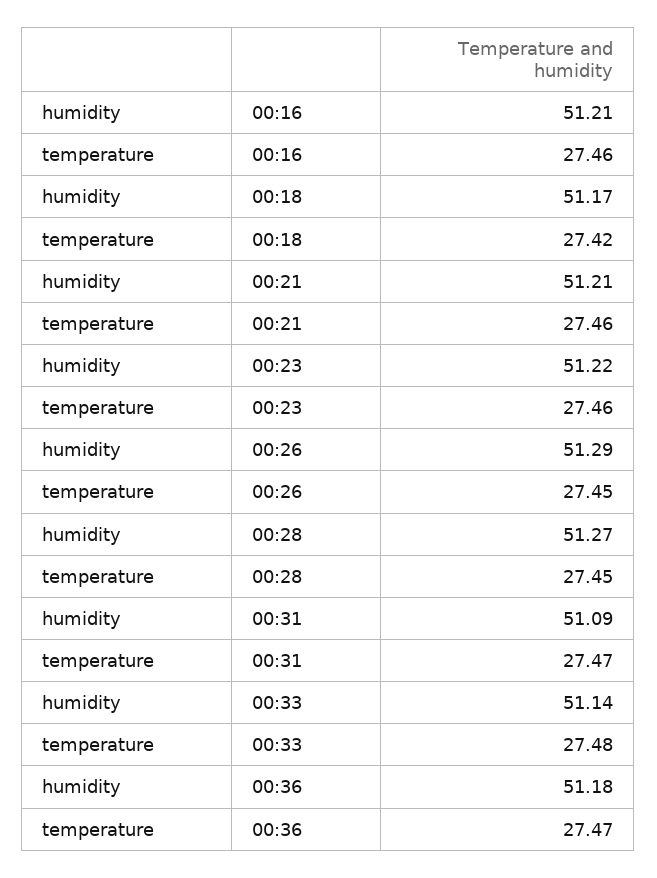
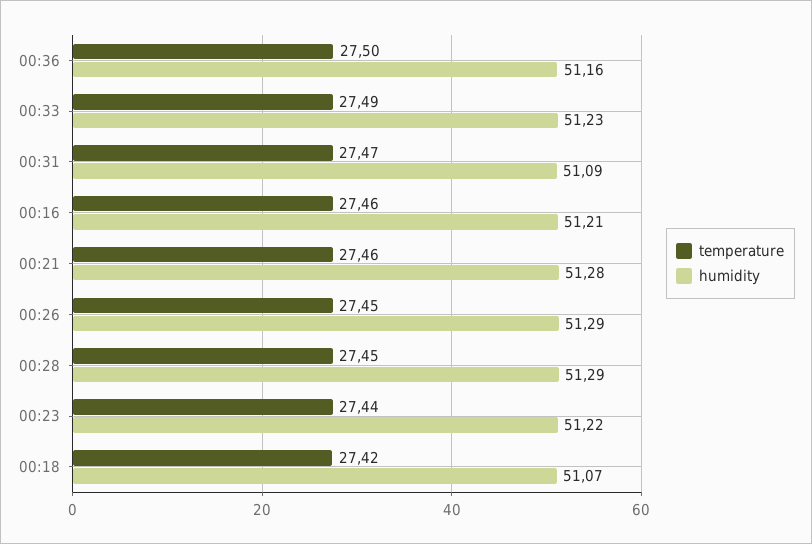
humidity, 00:18: 51.17 -> 51.07
humidity, 00:21: 51.21 -> 51.28
temperature, 00:23: 27.46 -> 27.44
humidity, 00:28: 51.27 -> 51.29
humidity, 00:33: 51.14 -> 51.23
temperature, 00:33: 27.48 -> 27.49
humidity, 00:36: 51.18 -> 51.16
temperature, 00:36: 27.47 -> 27.5

